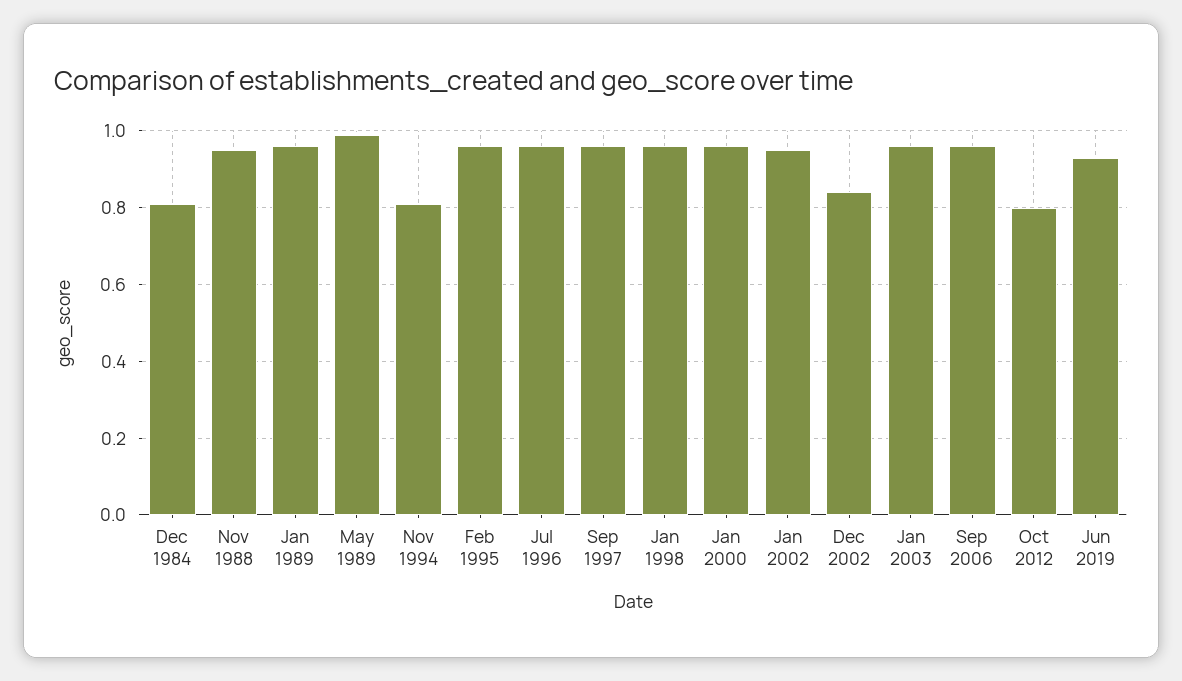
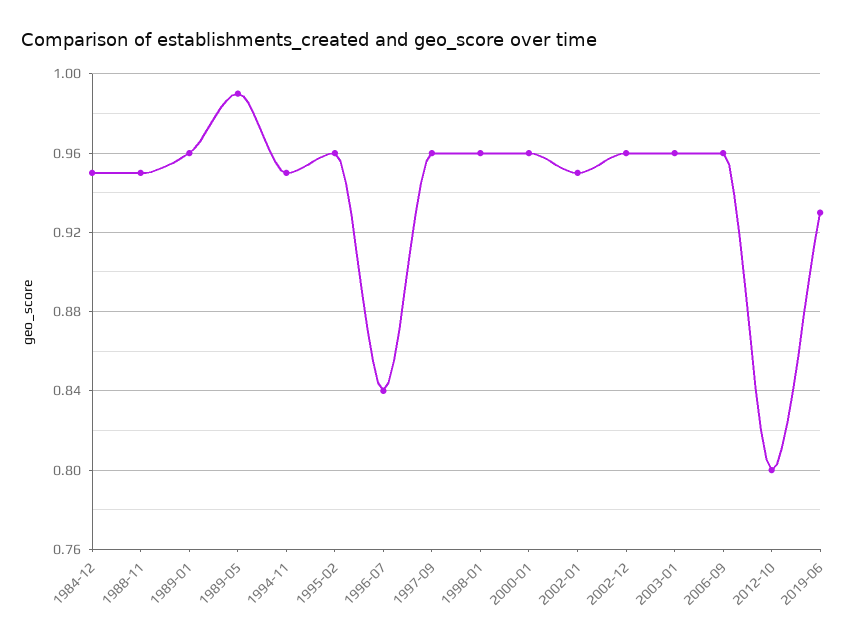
Dec 1984: 0.8 -> 0.95
Nov 1994: 0.8 -> 0.95
Jul 1996: 0.95 -> 0.84
Dec 2002: 0.85 -> 0.96

